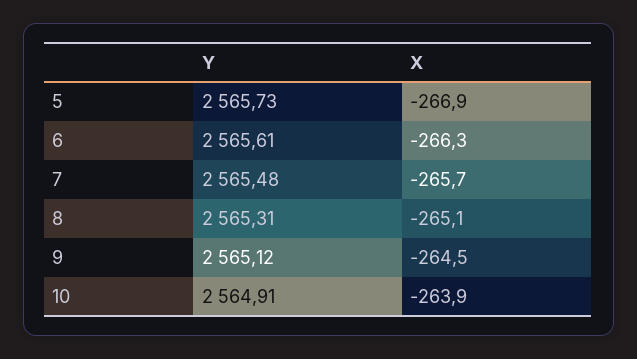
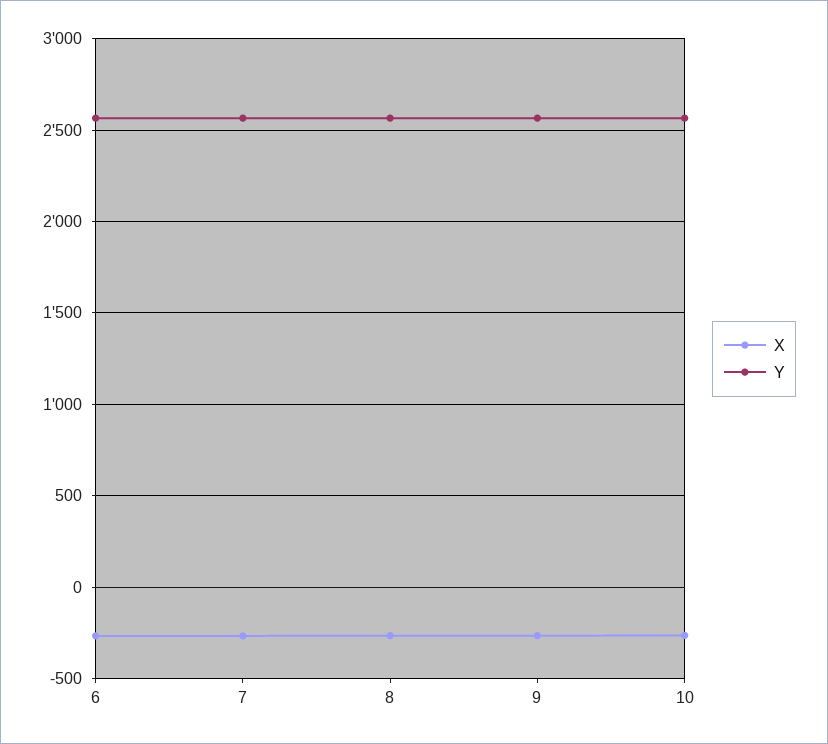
Y, 5: 2565.73 -> none
X, 5: -266.9 -> none

